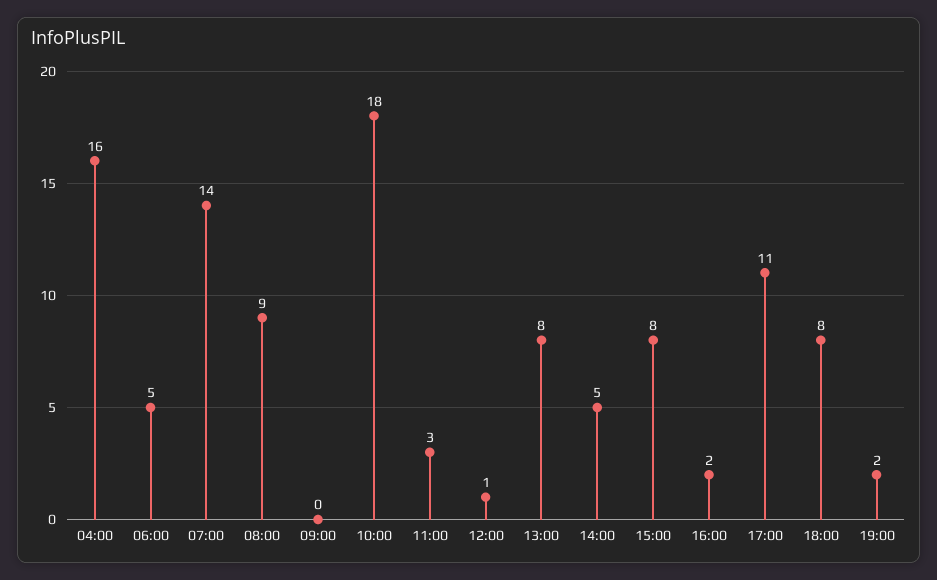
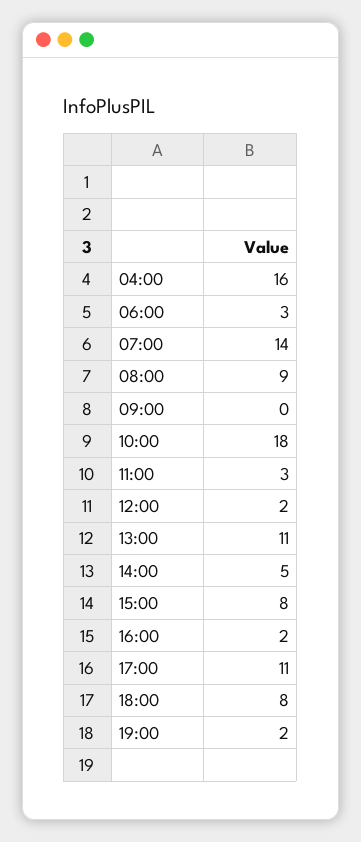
06:00: 5 -> 3
12:00: 1 -> 2
13:00: 8 -> 11

